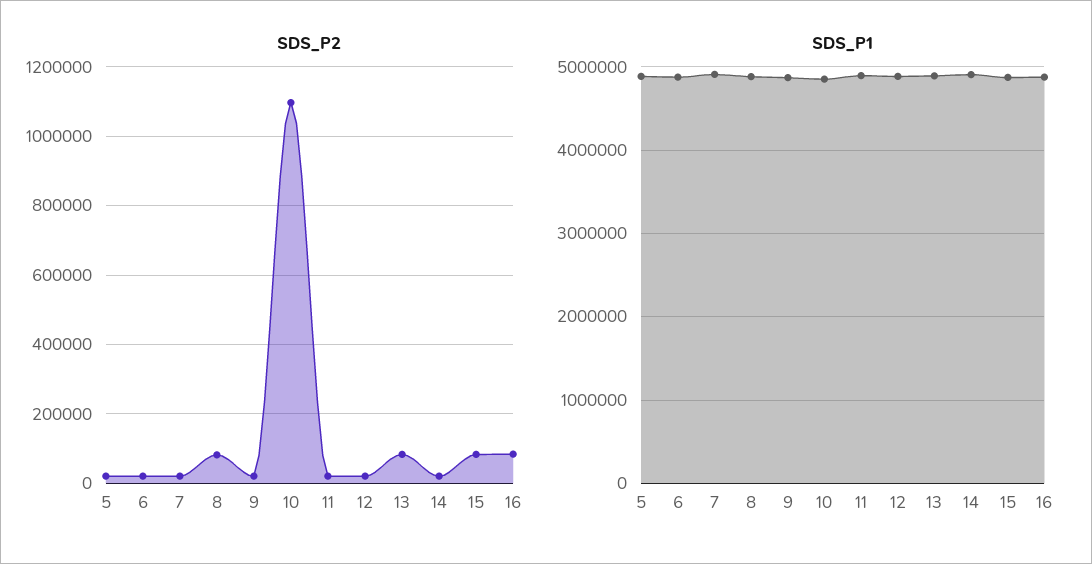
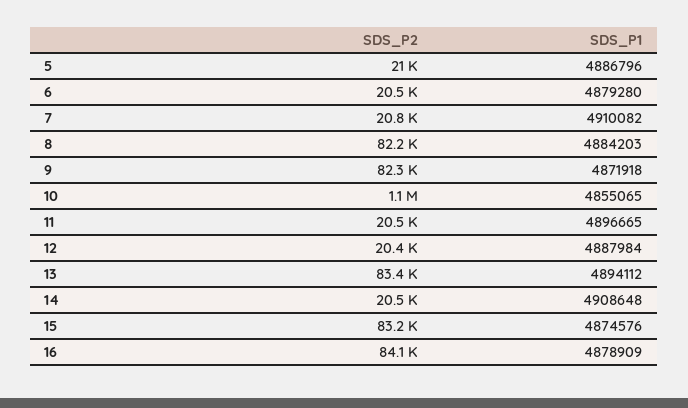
SDS_P2, 9: 20000 -> 82300

